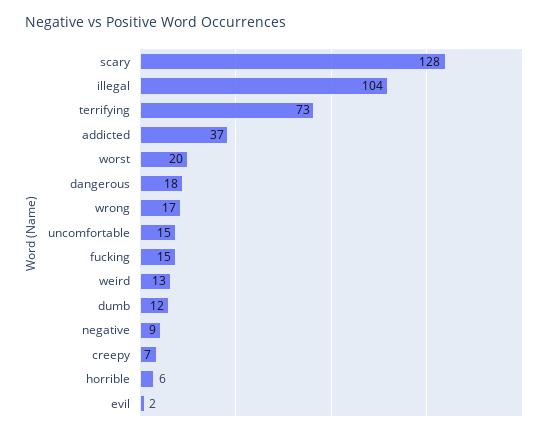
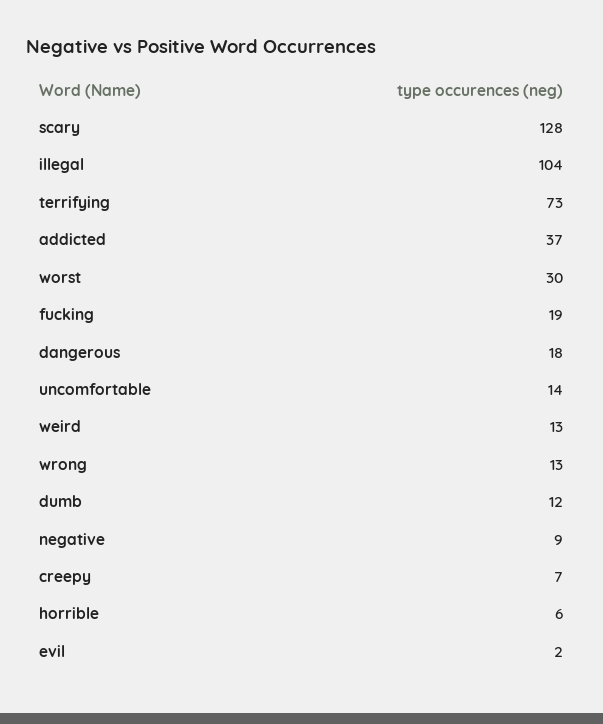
worst: 20 -> 30
wrong: 17 -> 13
uncomfortable: 15 -> 14
fucking: 15 -> 19

